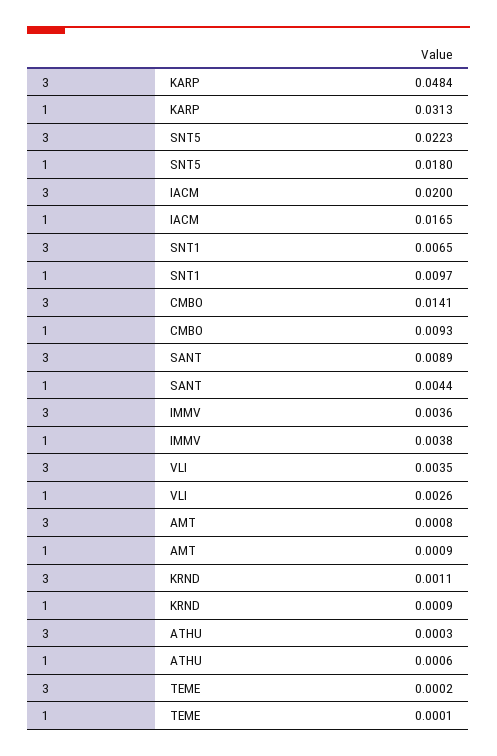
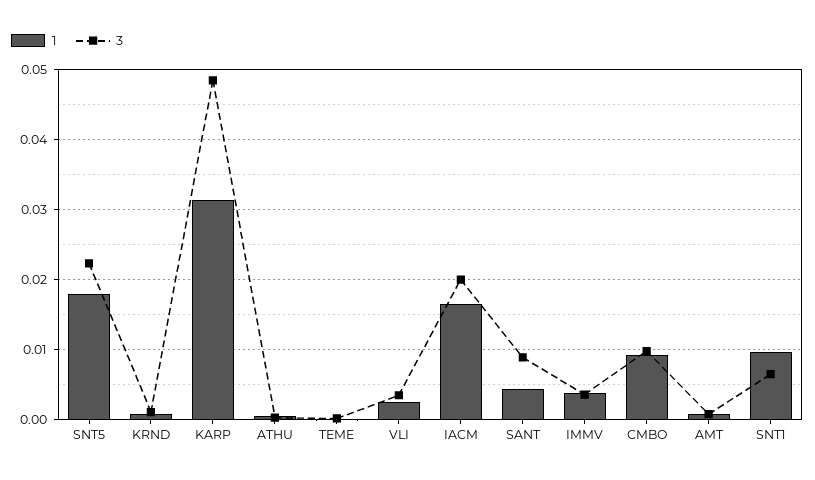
3, CMBO: 0.0141 -> 0.01

